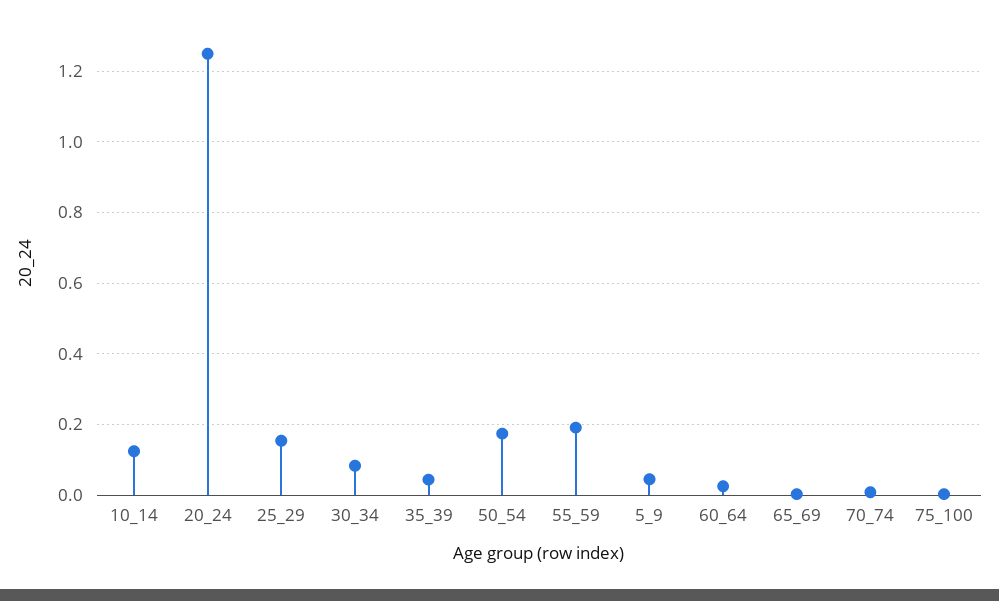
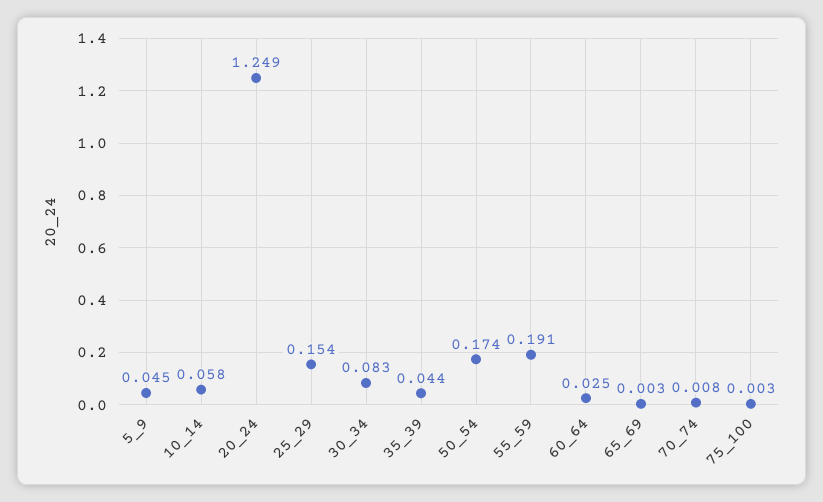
10_14: 0.12 -> 0.058

